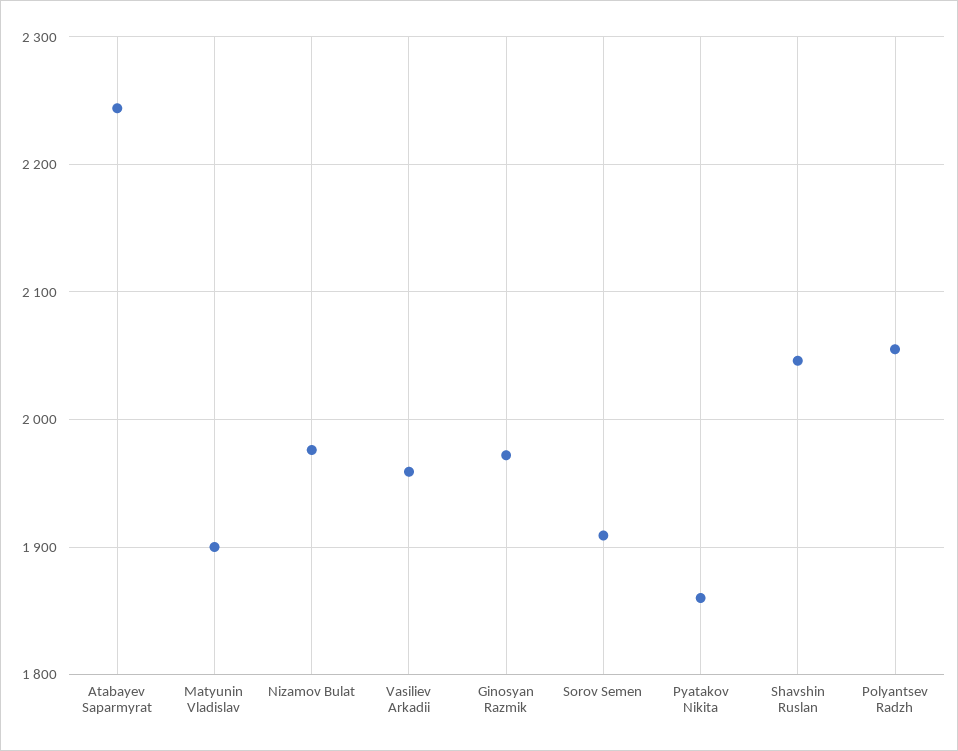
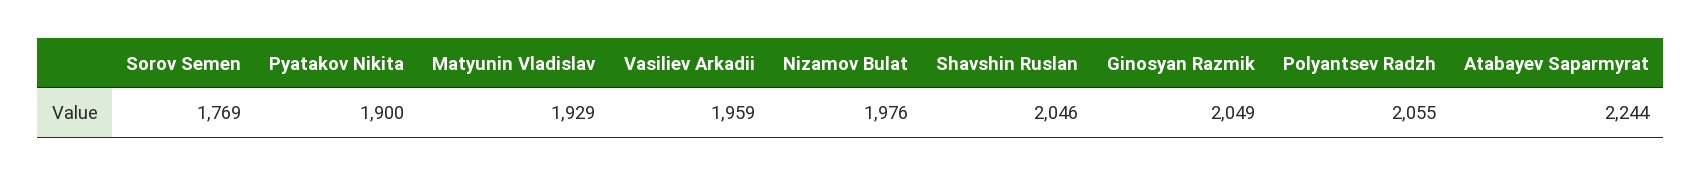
Matyunin Vladislav: 1900 -> 1929
Ginosyan Razmik: 1970 -> 2049
Sorov Semen: 1910 -> 1769
Pyatakov Nikita: 1860 -> 1900

